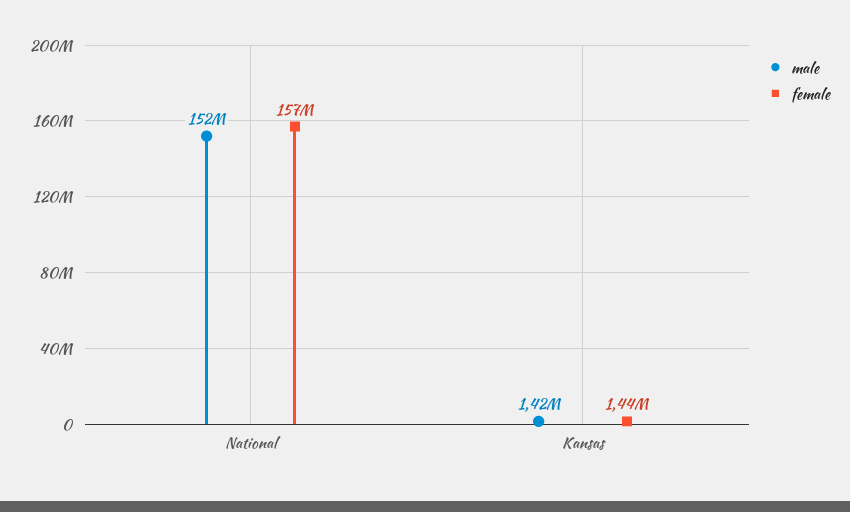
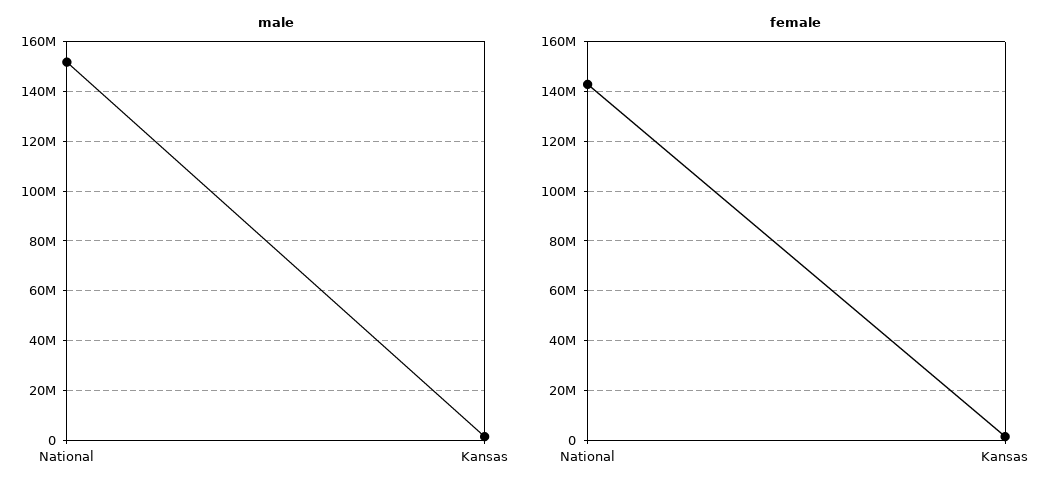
female, National: 157000000 -> 142500000

